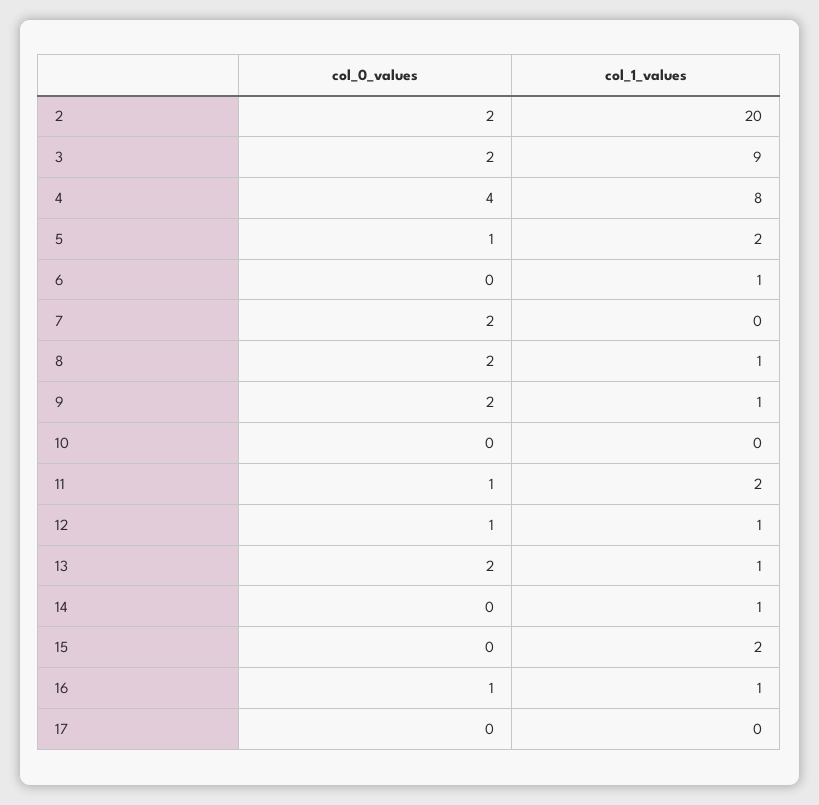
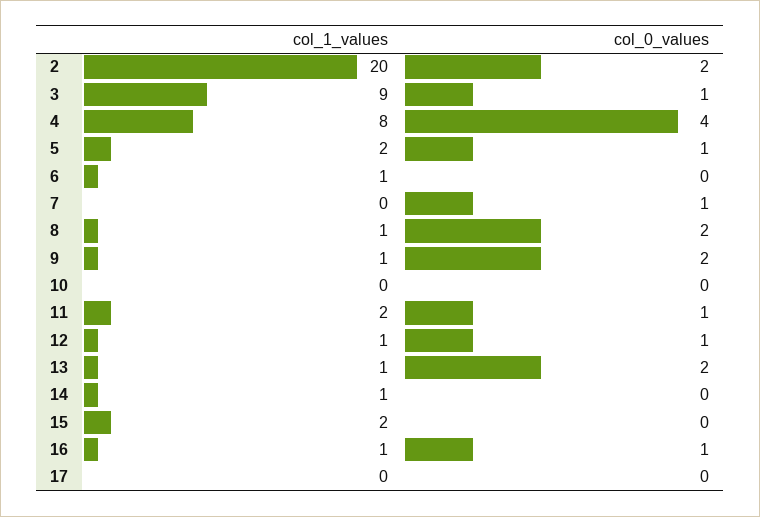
col_0_values, 3: 2 -> 1
col_0_values, 7: 2 -> 1

